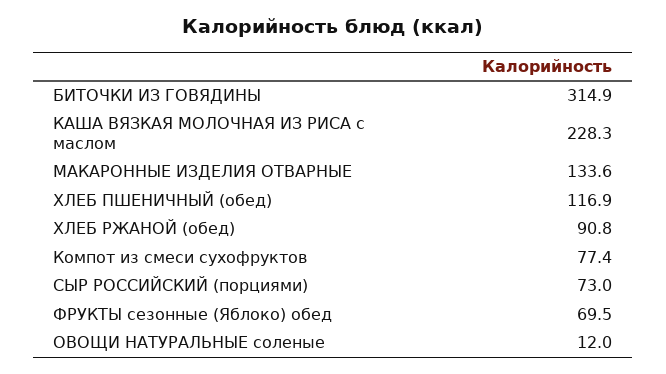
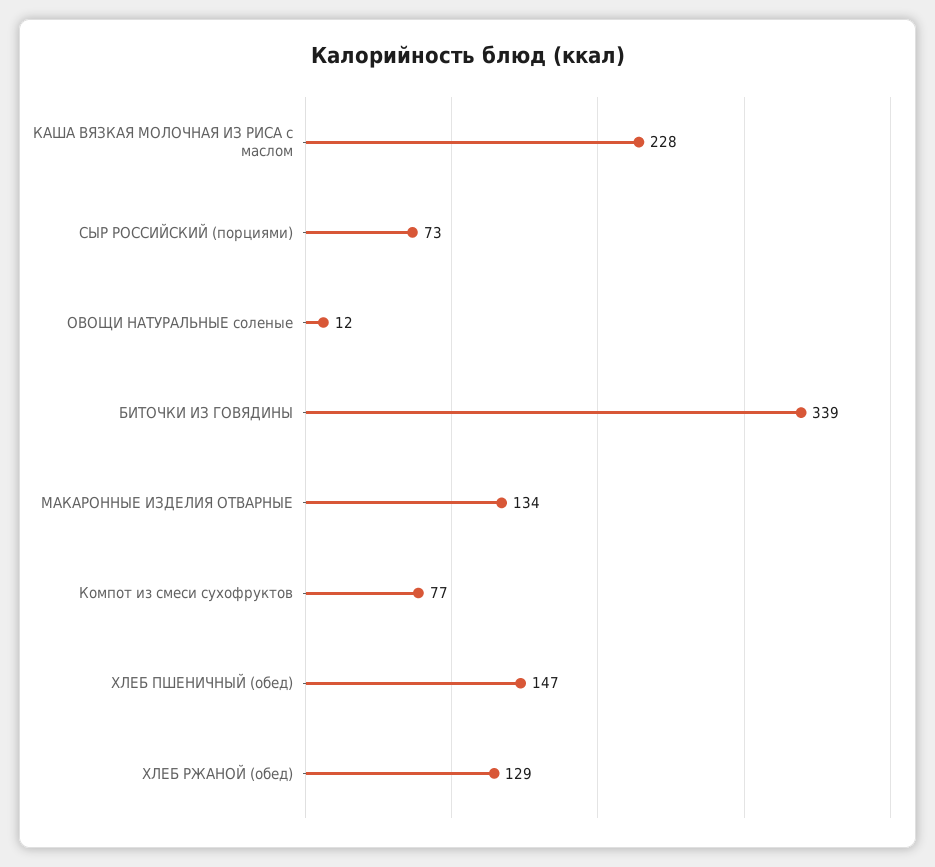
БИТОЧКИ ИЗ ГОВЯДИНЫ: 314.9 -> 339
ХЛЕБ ПШЕНИЧНЫЙ (обед): 116.9 -> 147
ХЛЕБ РЖАНОЙ (обед): 90.8 -> 129
ФРУКТЫ сезонные (Яблоко) обед: 69.5 -> none

